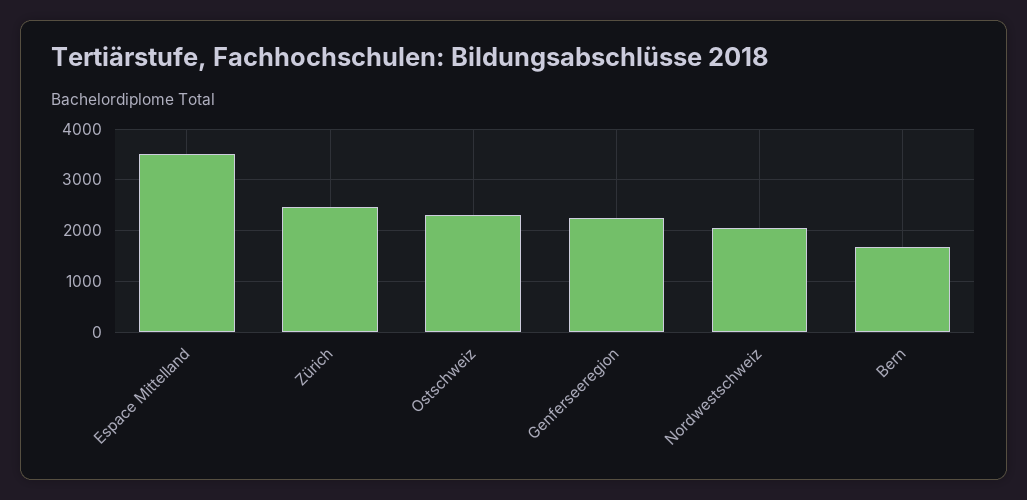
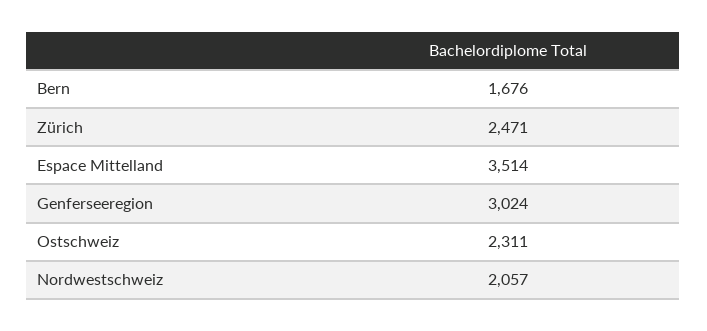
Genferseeregion: 2200 -> 3024

